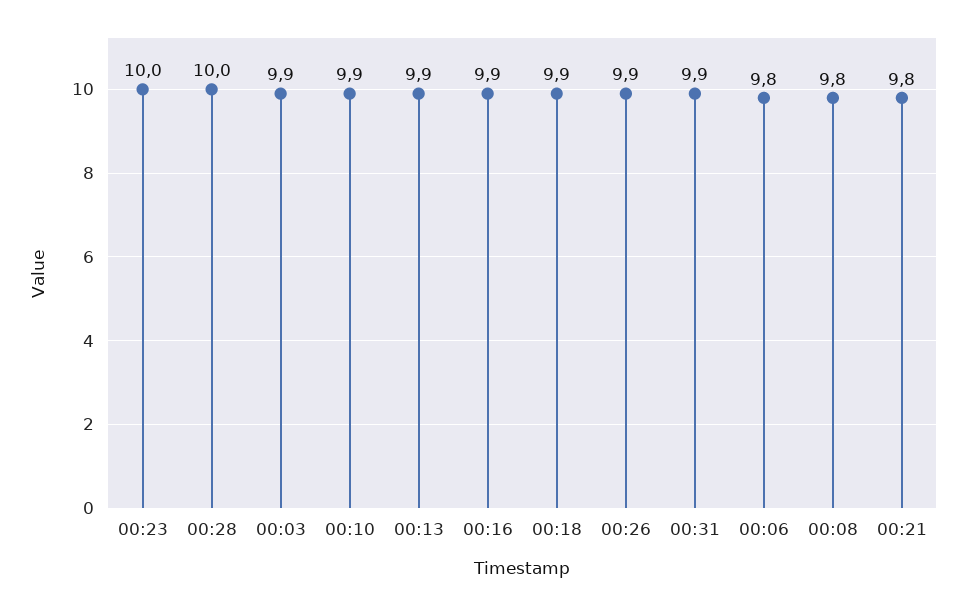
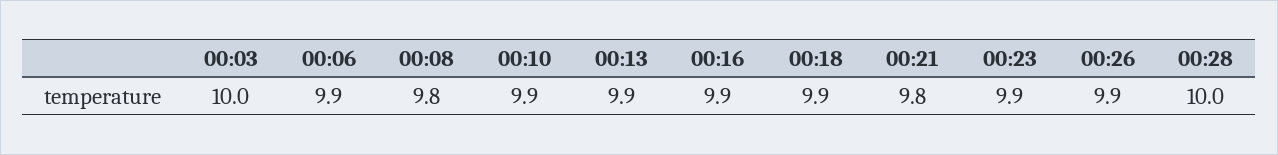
00:23: 10 -> 9.9
00:03: 9.9 -> 10
00:31: 9.9 -> none
00:06: 9.8 -> 9.9

